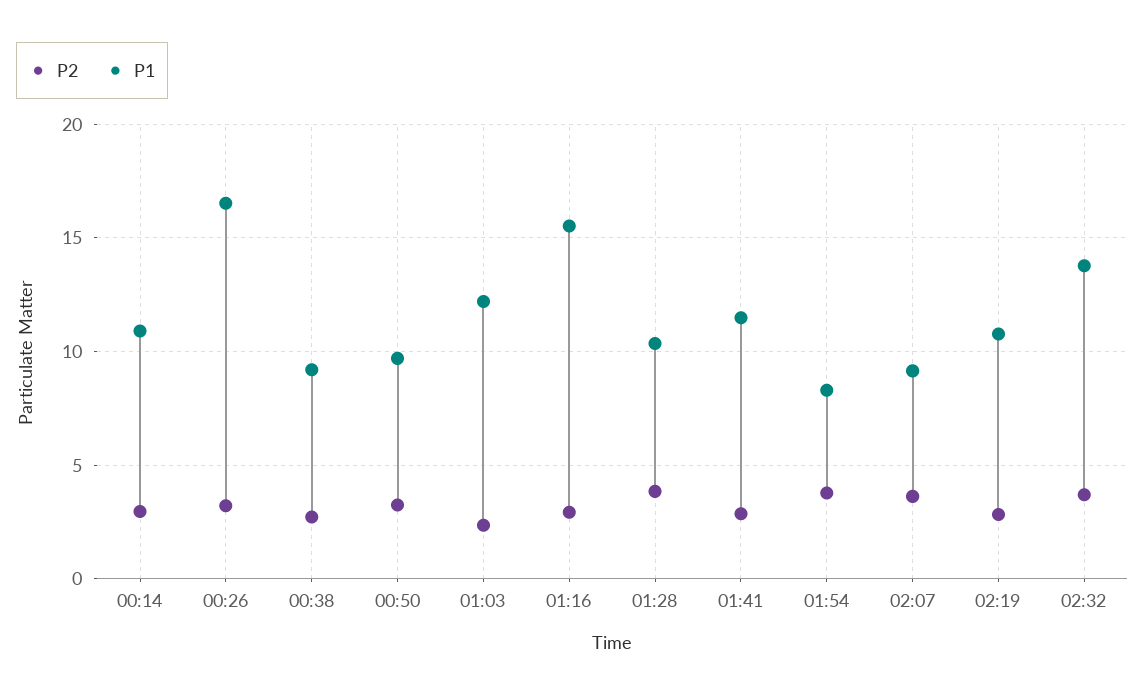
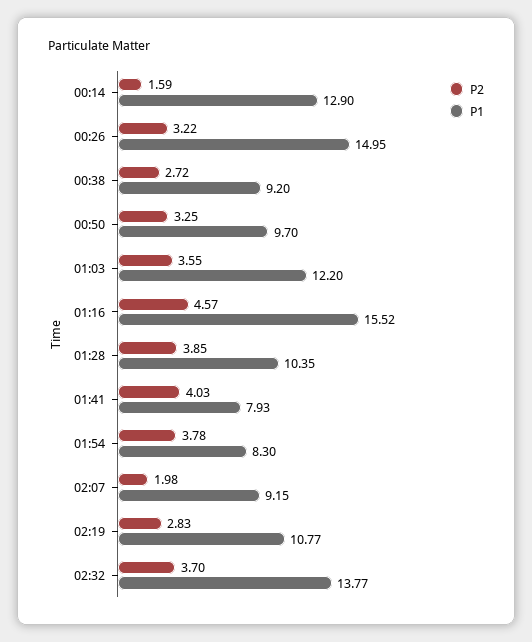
P2, 00:14: 3 -> 1.59
P1, 00:14: 11 -> 12.9
P1, 00:26: 16.5 -> 14.95
P2, 01:03: 2.5 -> 3.55
P2, 01:16: 3 -> 4.57
P2, 01:41: 3 -> 4.03
P1, 01:41: 11.5 -> 7.93
P2, 02:07: 3.5 -> 1.98

